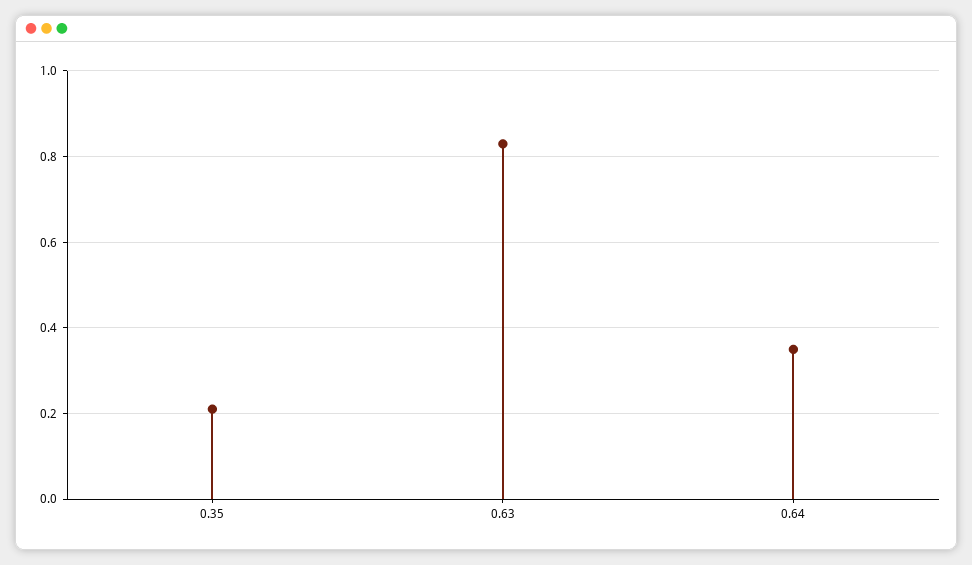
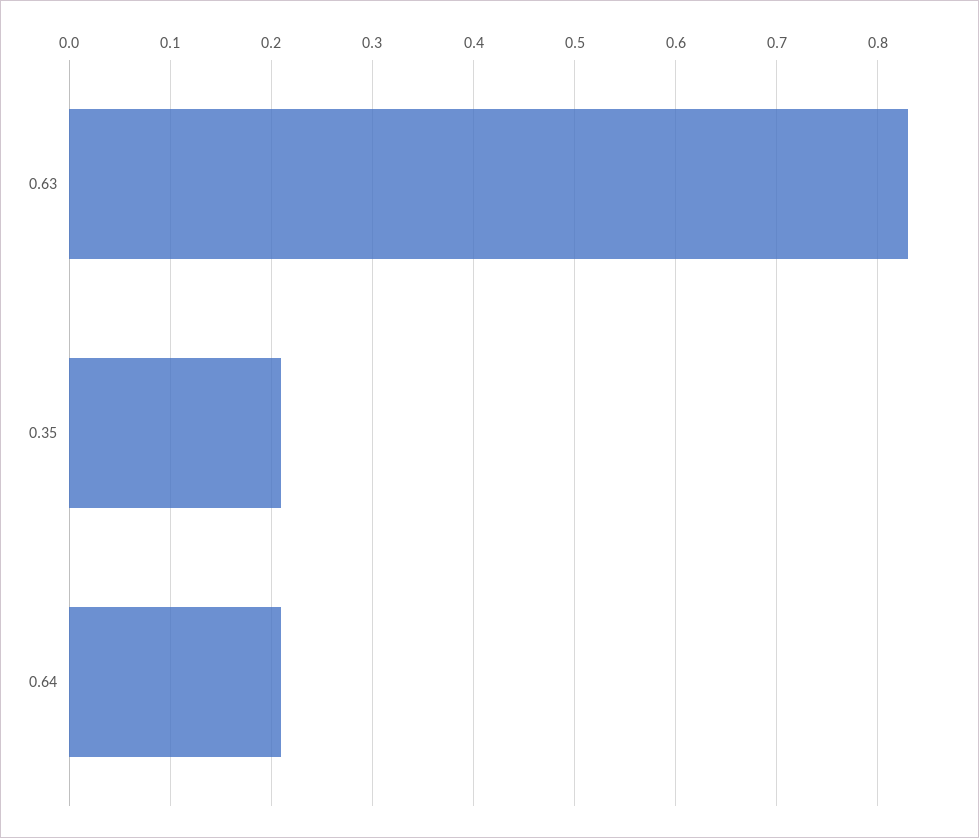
0.64: 0.35 -> 0.21

